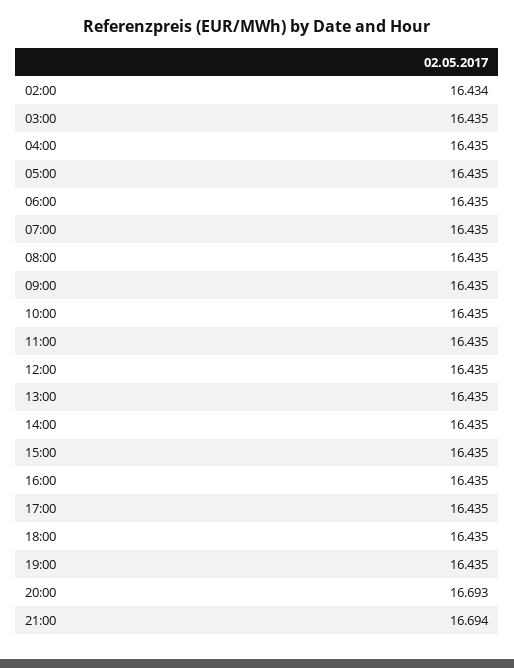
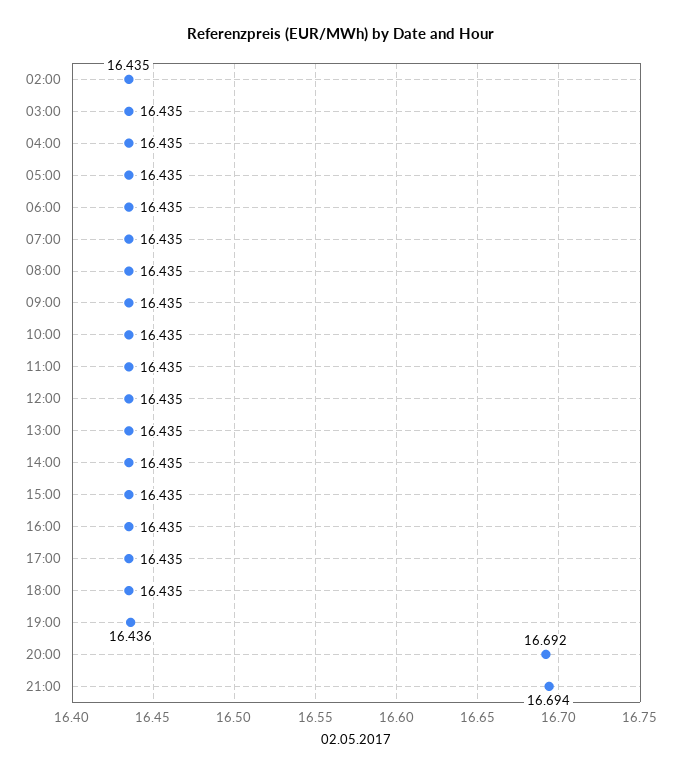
02:00: 16.434 -> 16.435
19:00: 16.435 -> 16.436
20:00: 16.693 -> 16.692

